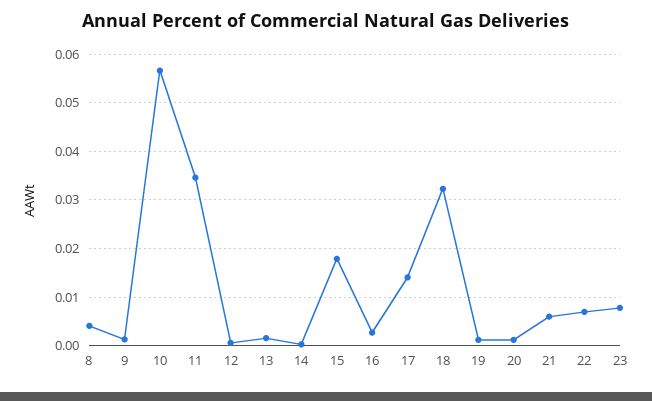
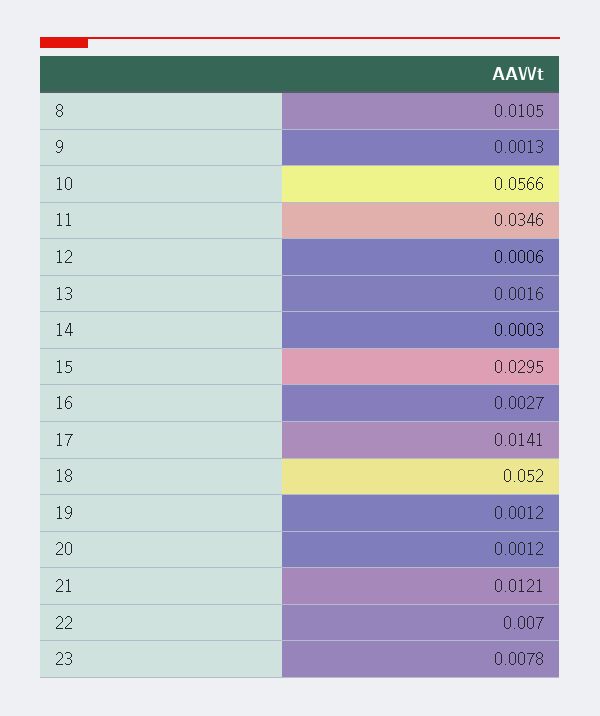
8: 0.004 -> 0.0105
15: 0.018 -> 0.0295
18: 0.032 -> 0.052
21: 0.006 -> 0.0121

